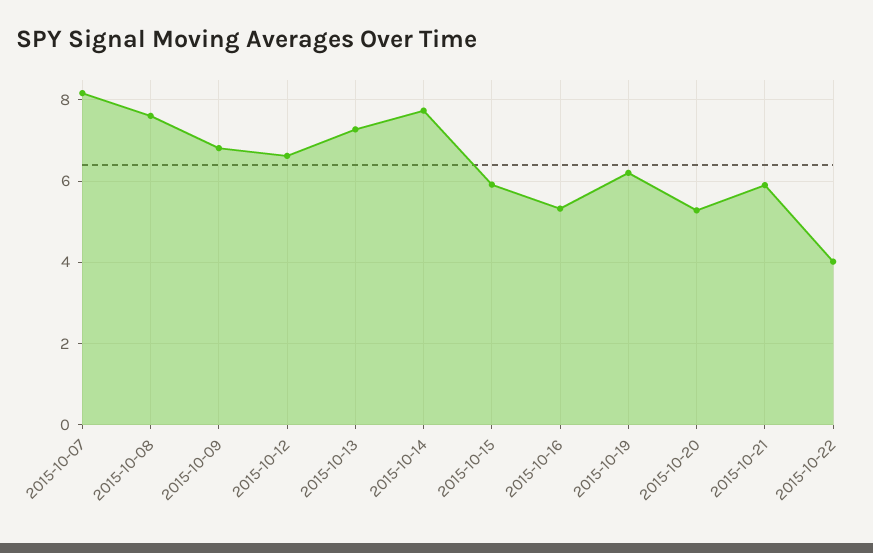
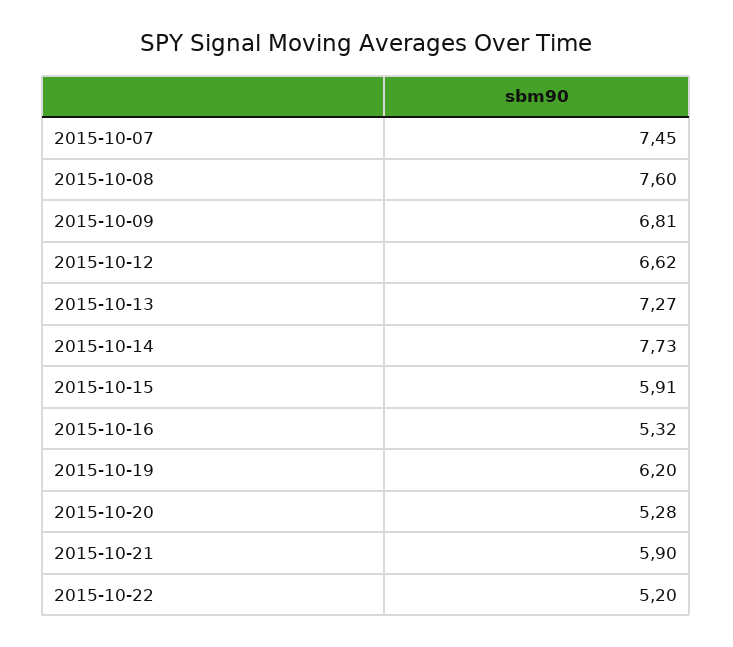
2015-10-07: 8.2 -> 7.45
2015-10-22: 4 -> 5.2

